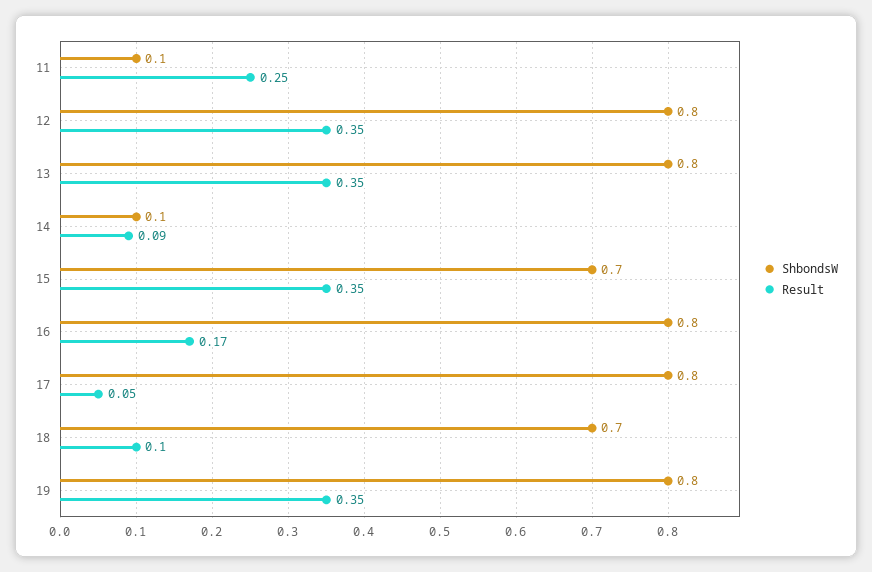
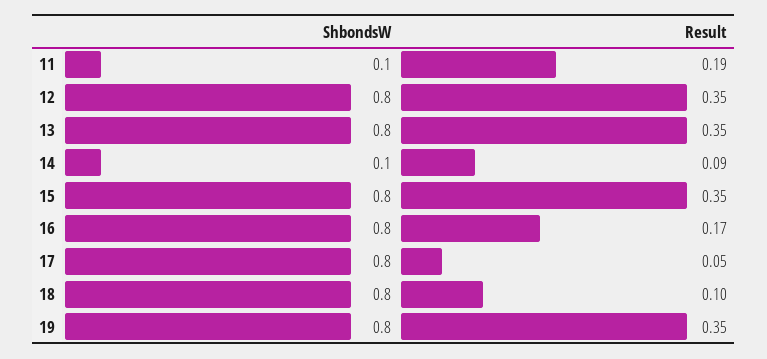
Result, 11: 0.25 -> 0.19
ShbondsW, 15: 0.7 -> 0.8
ShbondsW, 18: 0.7 -> 0.8

